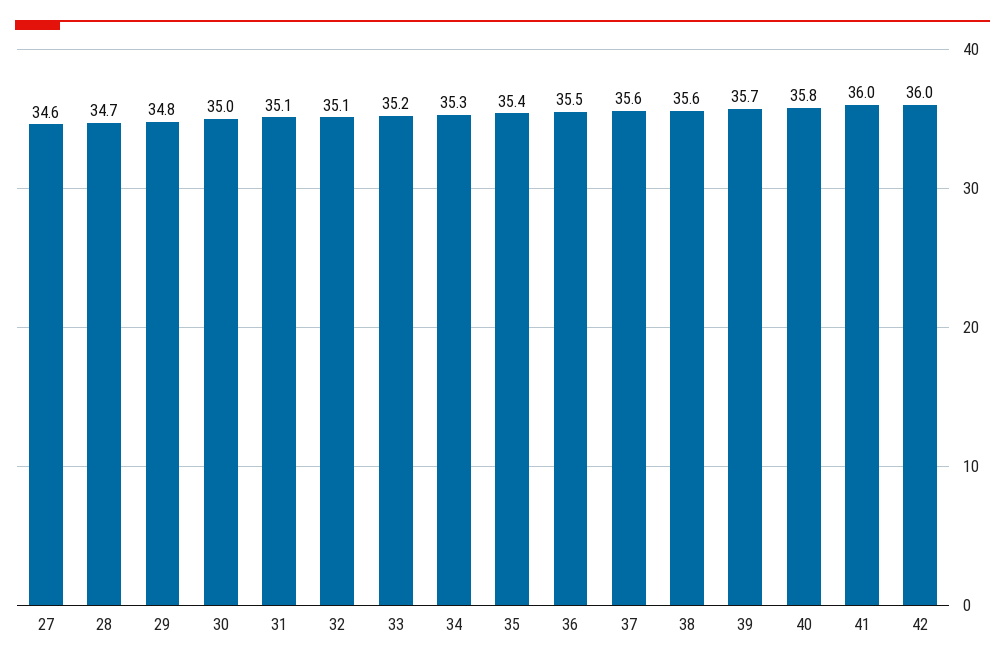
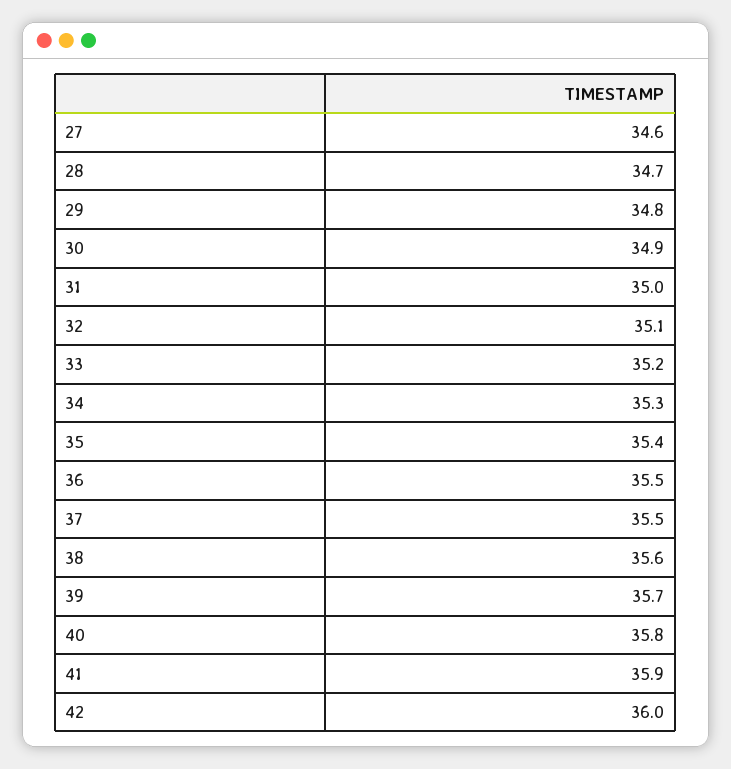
30: 35 -> 34.9
31: 35.1 -> 35
37: 35.6 -> 35.5
41: 36 -> 35.9

